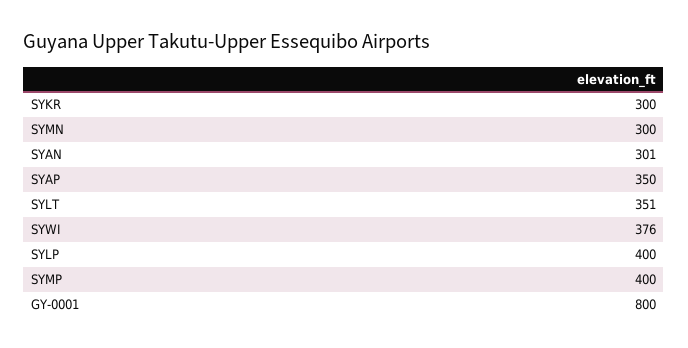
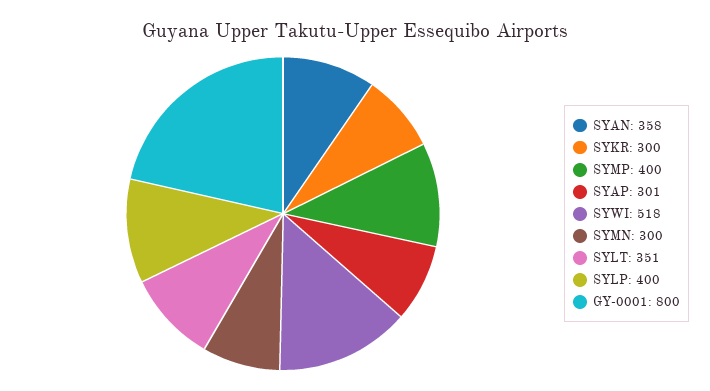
SYAN: 301 -> 358
SYAP: 350 -> 301
SYWI: 376 -> 518

